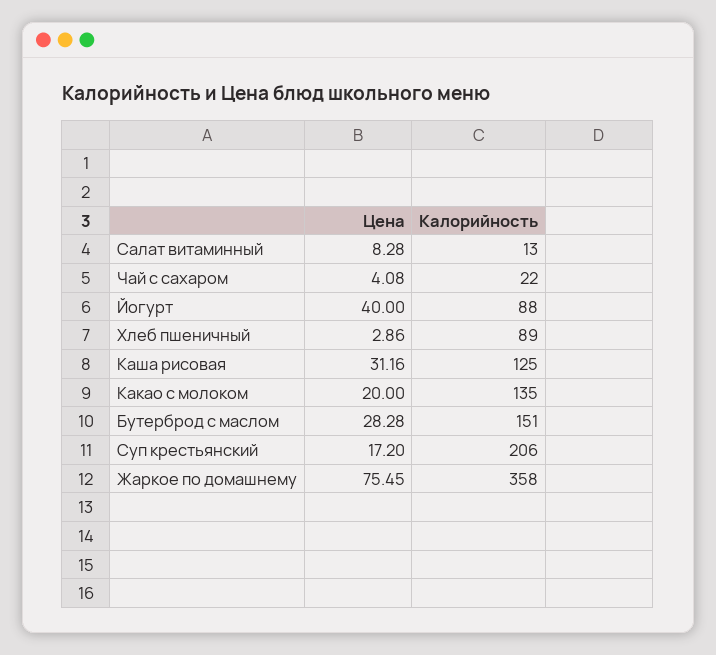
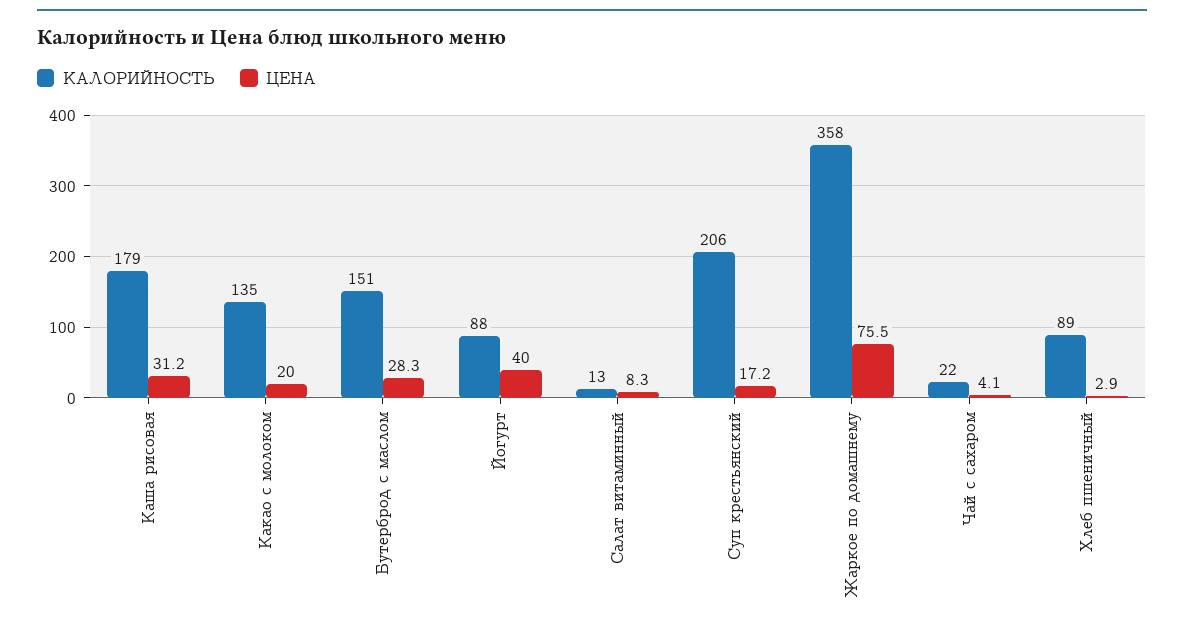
Калорийность, Каша рисовая: 125 -> 179

